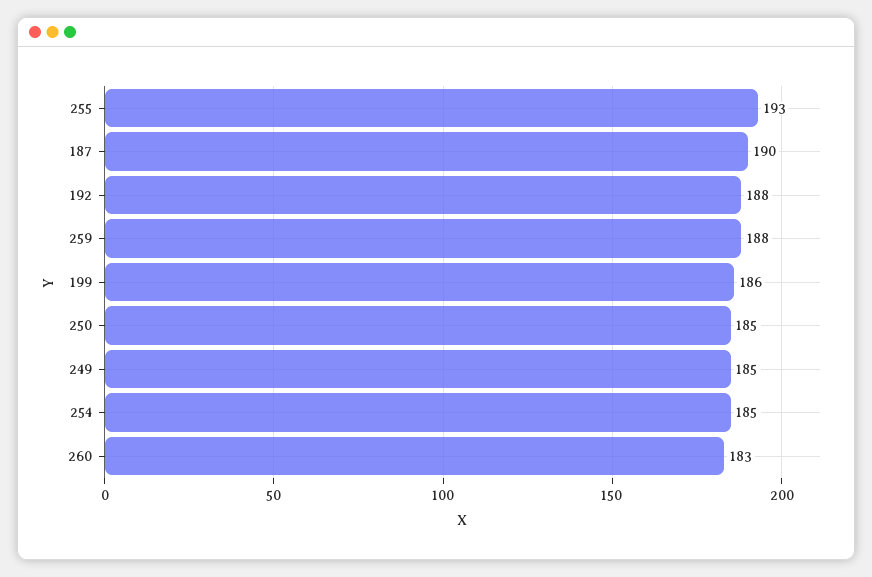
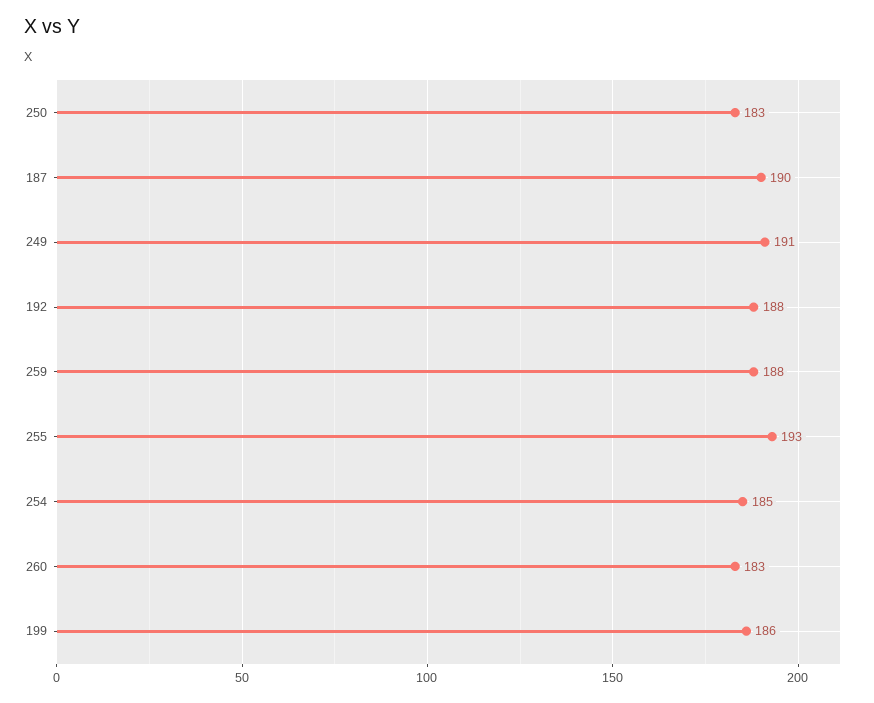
250: 185 -> 183
249: 185 -> 191

